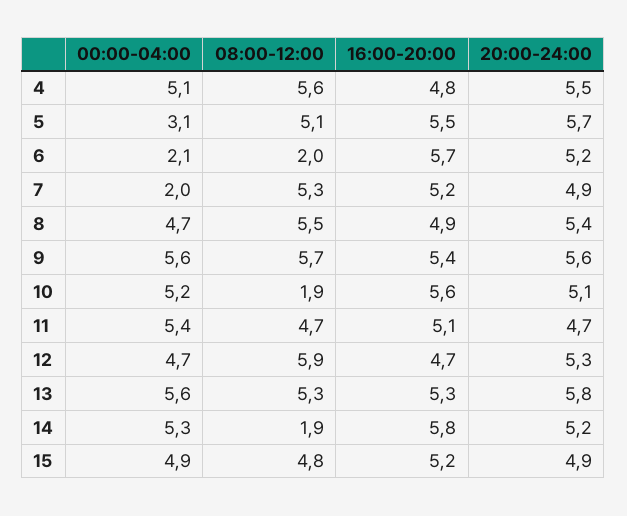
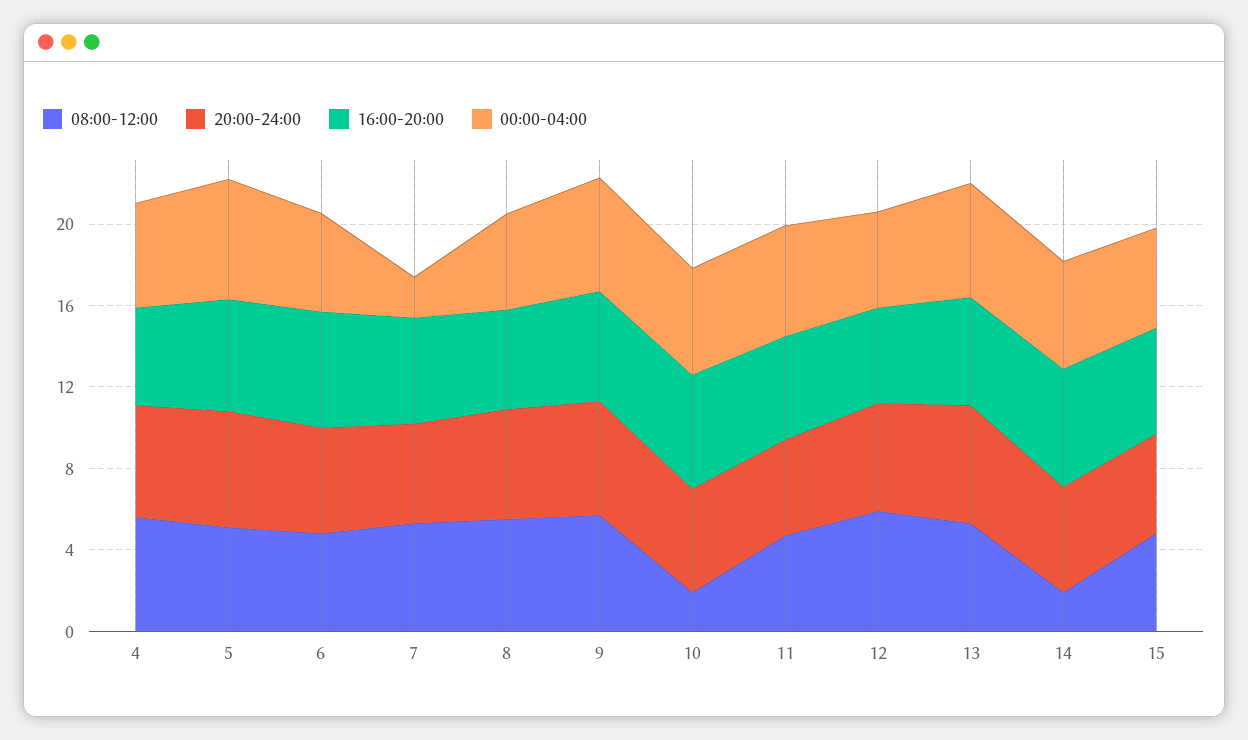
00:00-04:00, 5: 3.1 -> 6
00:00-04:00, 6: 2.1 -> 5
08:00-12:00, 6: 2 -> 5

